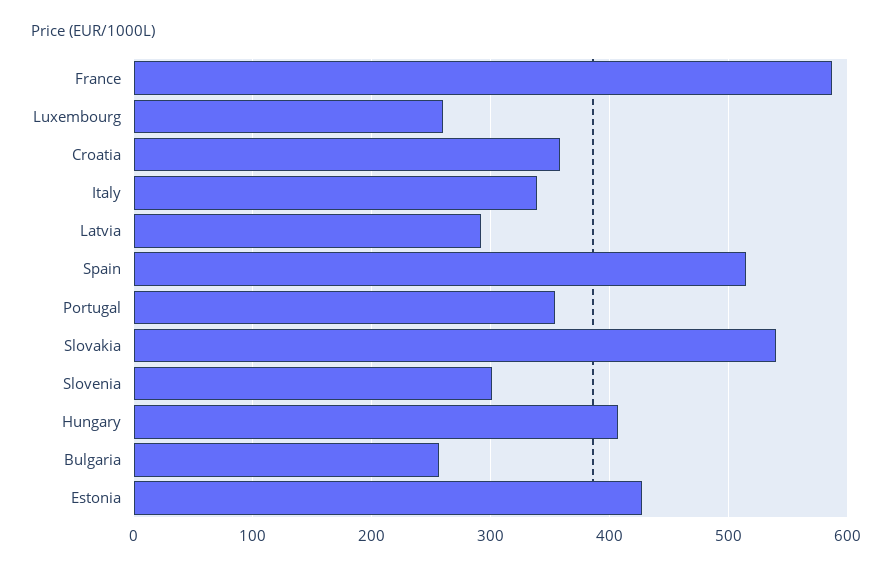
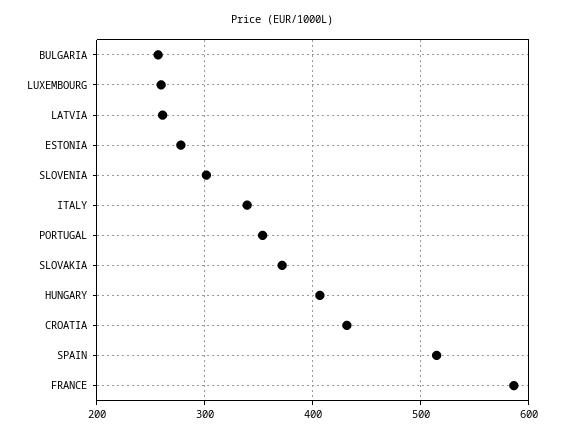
Croatia: 360 -> 430
Latvia: 290 -> 260
Slovakia: 540 -> 370
Estonia: 430 -> 280

